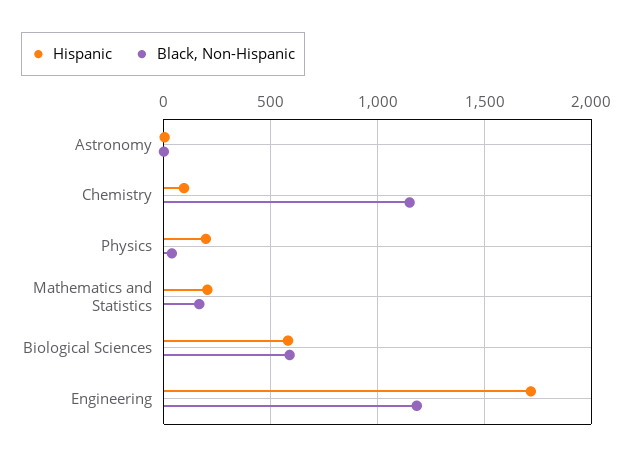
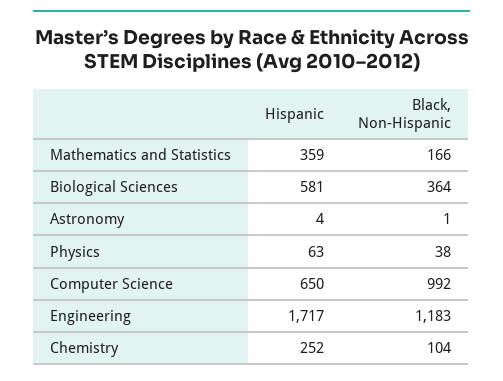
Hispanic, Chemistry: 100 -> 252
Black, Non-Hispanic, Chemistry: 1150 -> 104
Hispanic, Physics: 200 -> 63
Hispanic, Mathematics and Statistics: 200 -> 359
Black, Non-Hispanic, Biological Sciences: 600 -> 364
Hispanic, Computer Science: none -> 650
Black, Non-Hispanic, Computer Science: none -> 992

